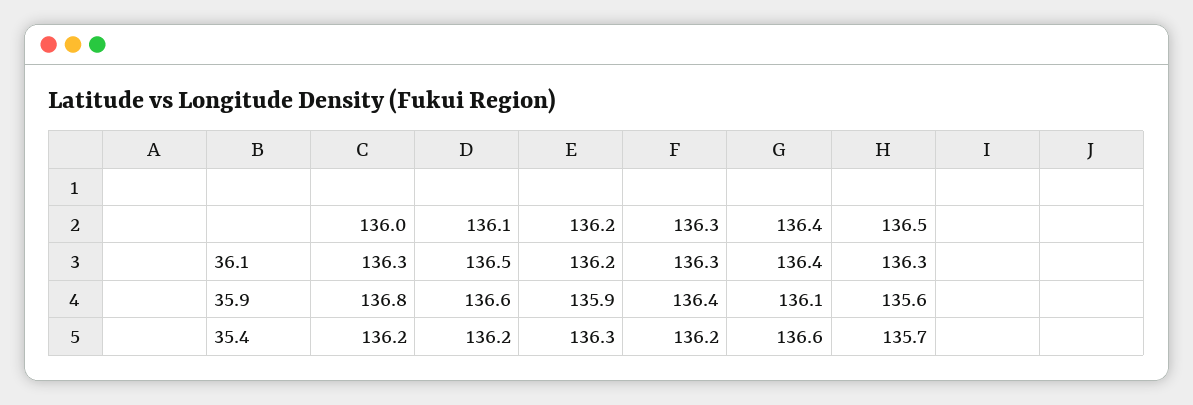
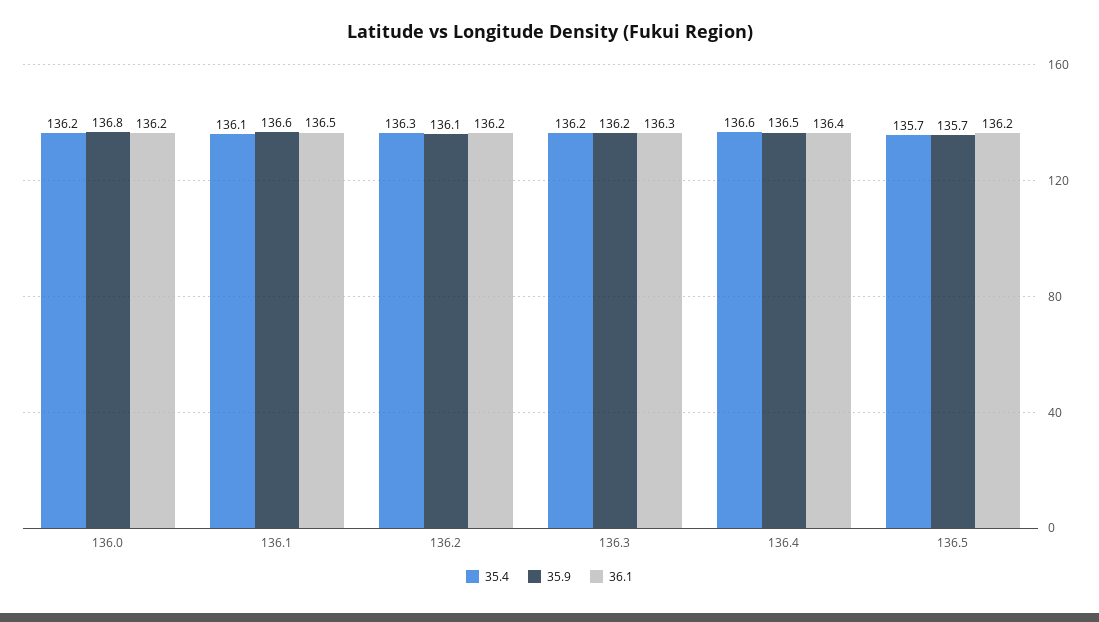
36.1, 136.0: 136.3 -> 136.2
36.1, 136.5: 136.3 -> 136.2
35.9, 136.2: 135.9 -> 136.1
35.9, 136.3: 136.4 -> 136.2
35.9, 136.4: 136.1 -> 136.5
35.9, 136.5: 135.6 -> 135.7
35.4, 136.1: 136.2 -> 136.1

